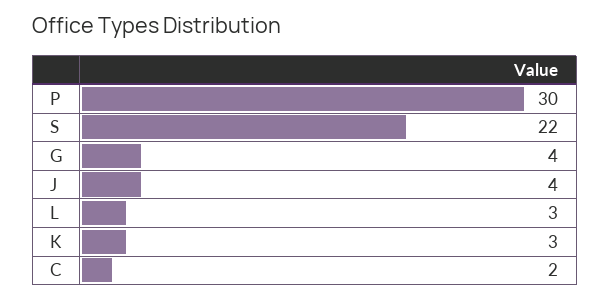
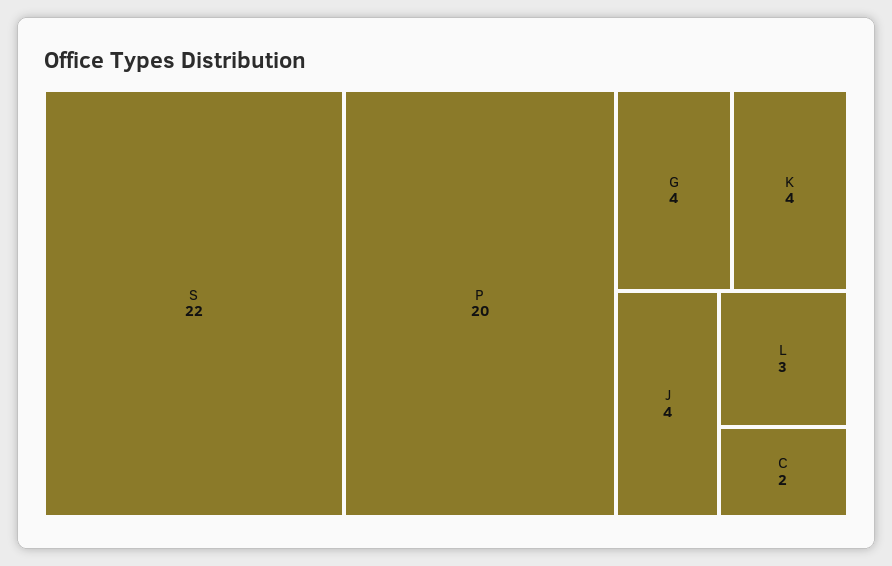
P: 30 -> 20
K: 3 -> 4

